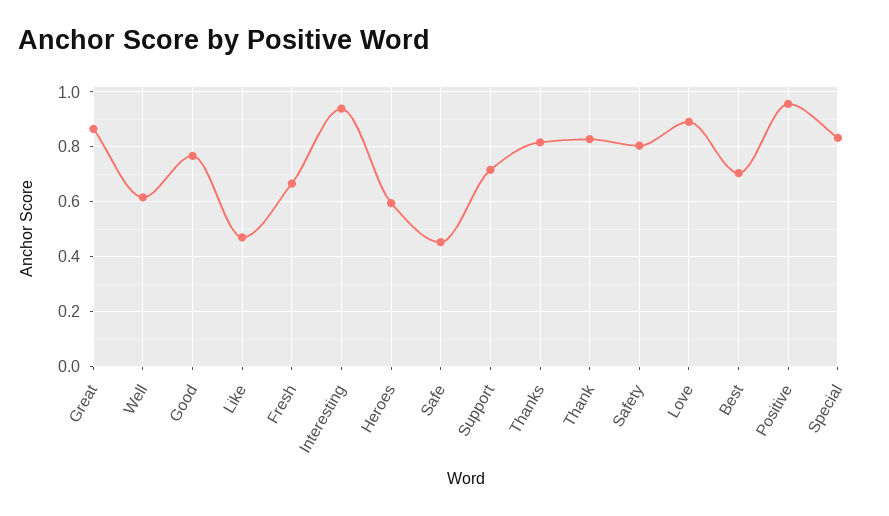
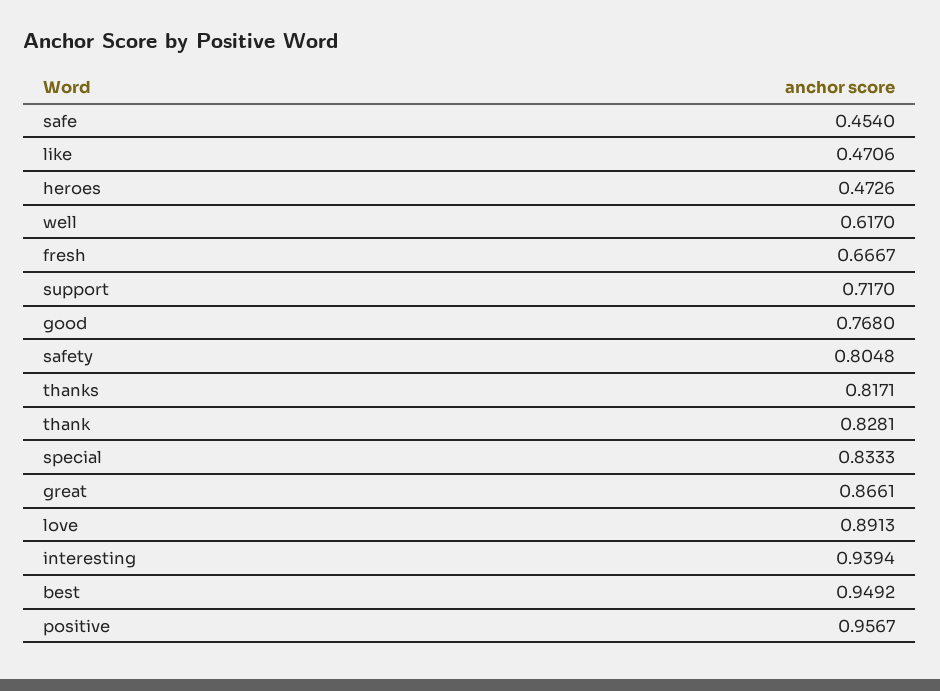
Heroes: 0.6 -> 0.4726
Best: 0.7 -> 0.9492

